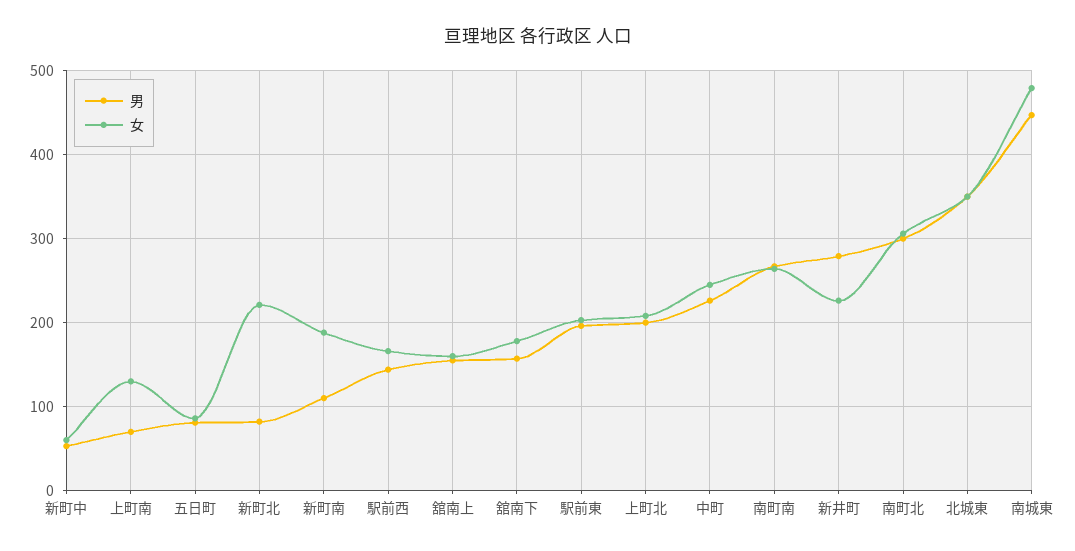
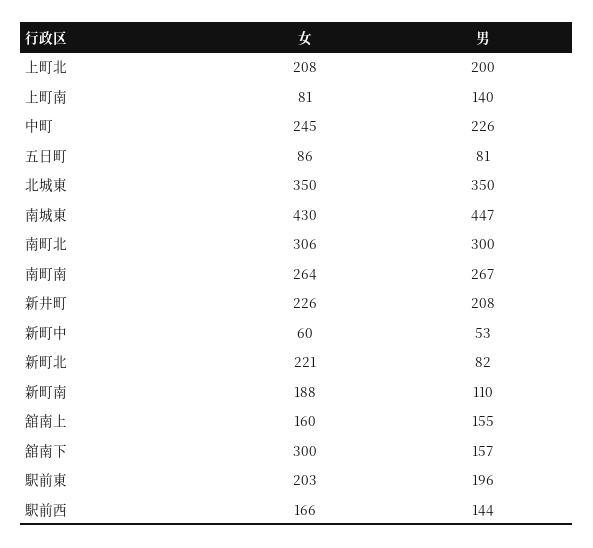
男, 上町南: 70 -> 140
女, 上町南: 130 -> 81
女, 舘南下: 180 -> 300
男, 新井町: 280 -> 208
女, 南城東: 480 -> 430

